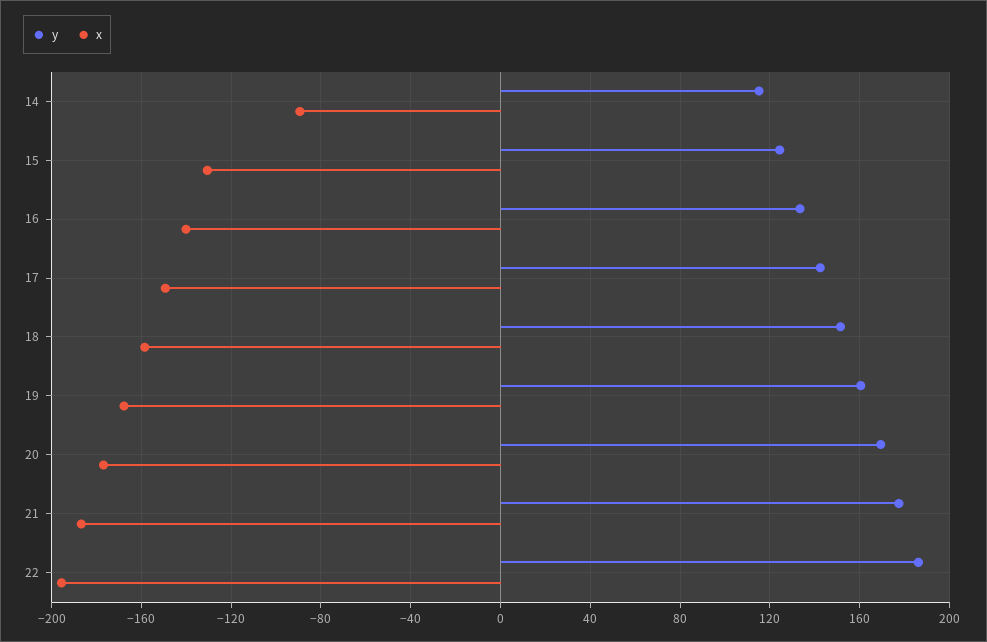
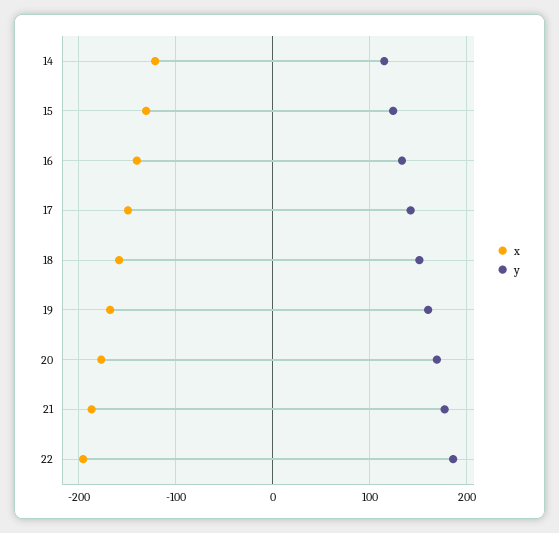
x, 14: -90 -> -120

